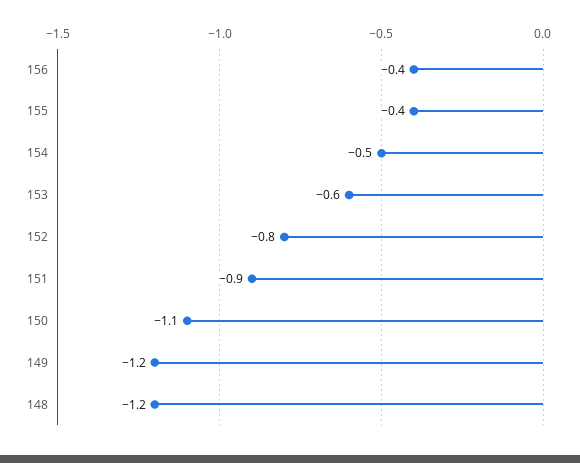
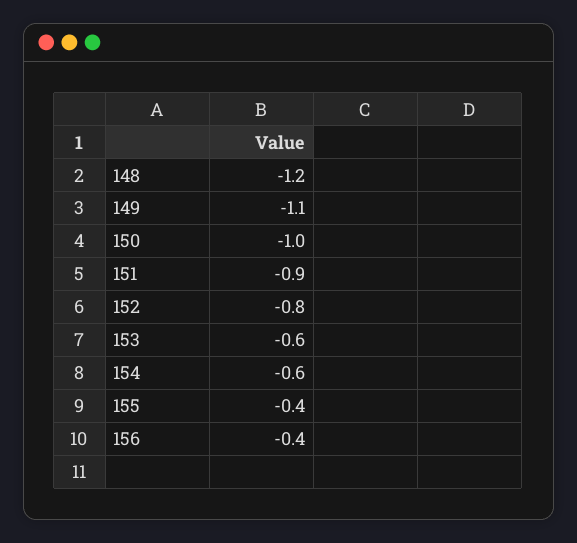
154: -0.5 -> -0.6
150: -1.1 -> -1
149: -1.2 -> -1.1

